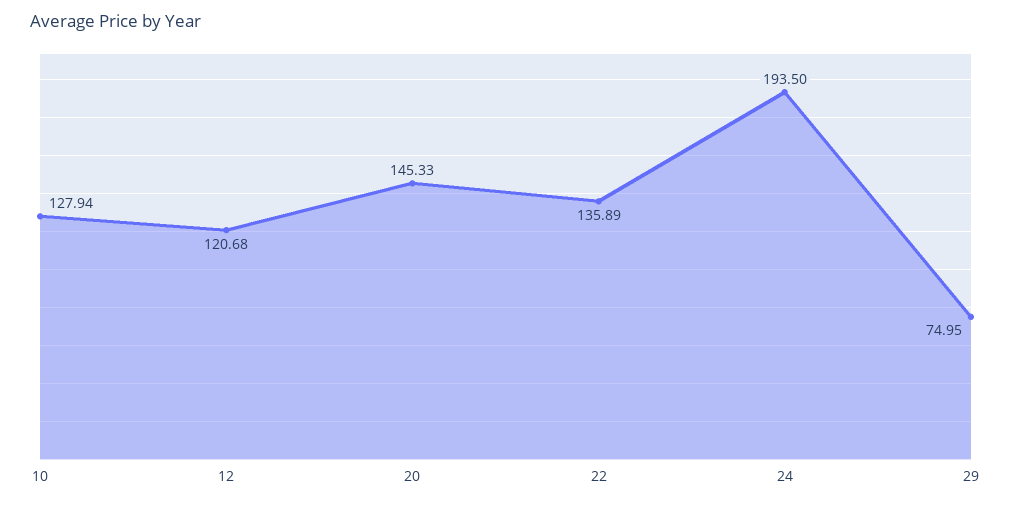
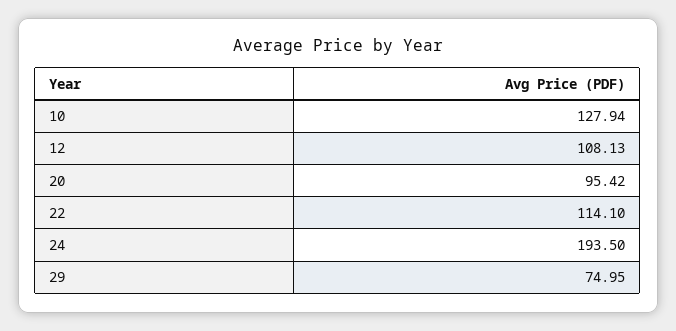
12: 120.68 -> 108.13
20: 145.33 -> 95.42
22: 135.89 -> 114.1

